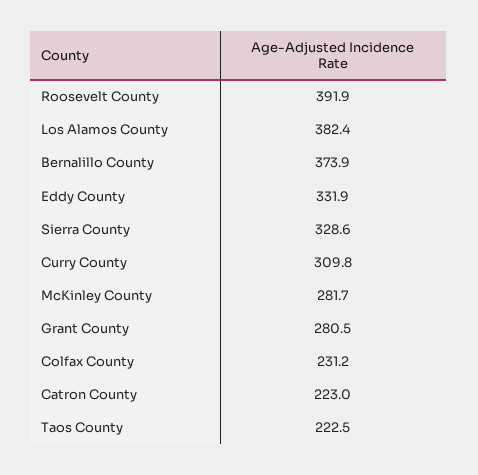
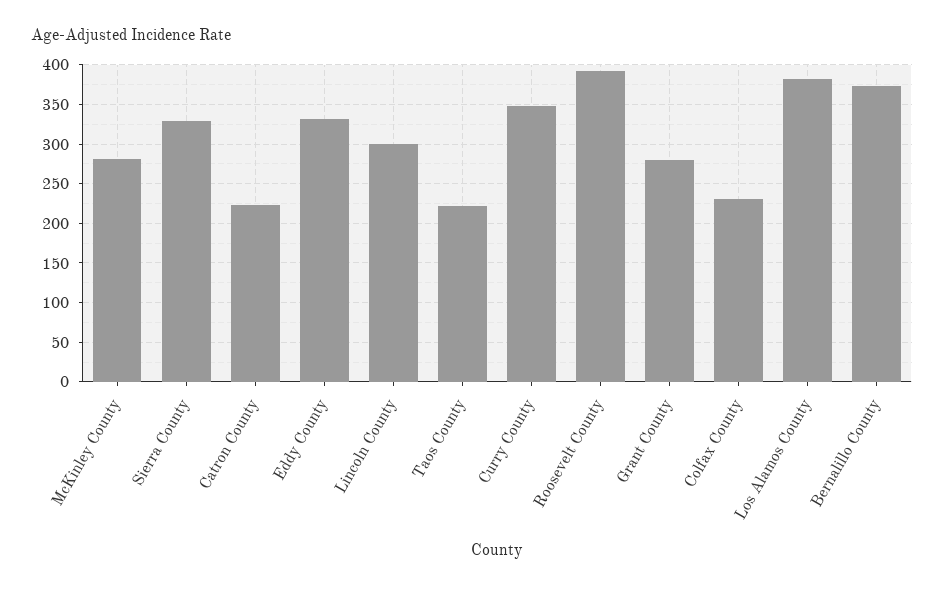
Curry County: 309.8 -> 350
Lincoln County: none -> 300

